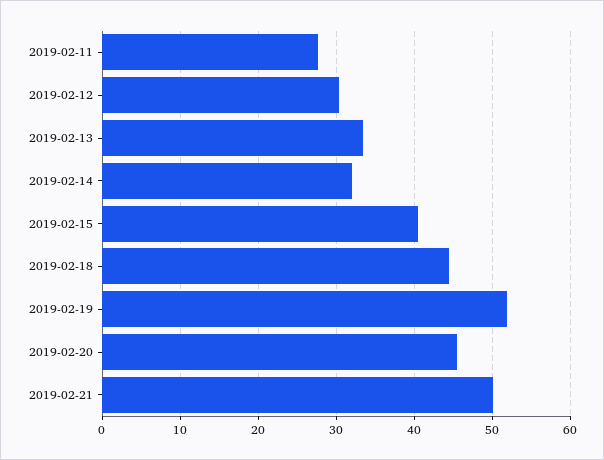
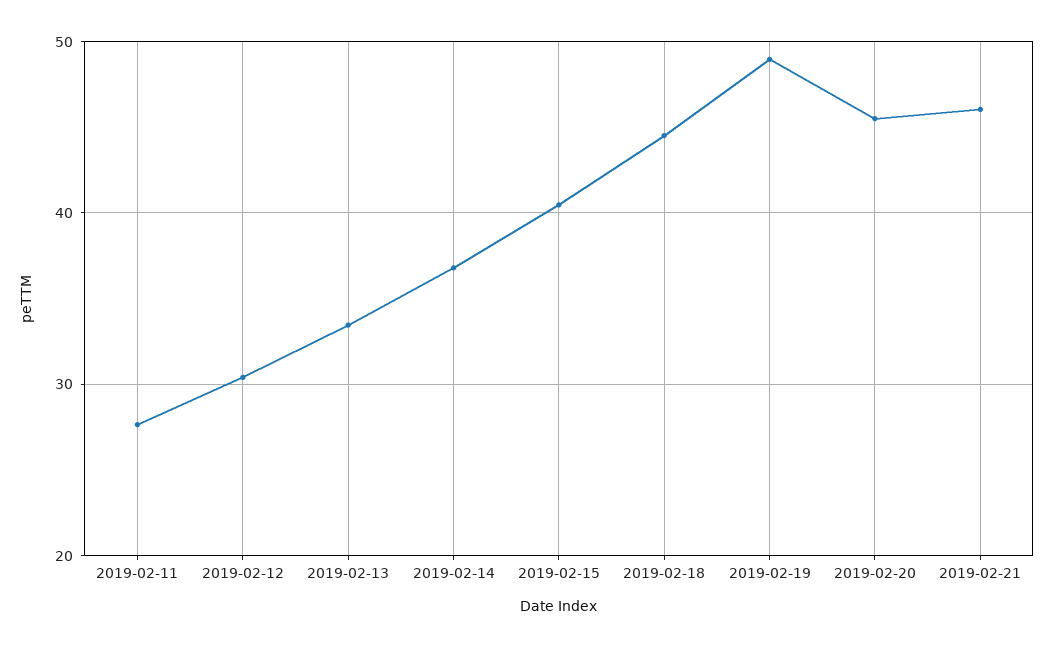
2019-02-14: 32 -> 37
2019-02-19: 52 -> 49
2019-02-21: 50 -> 46

